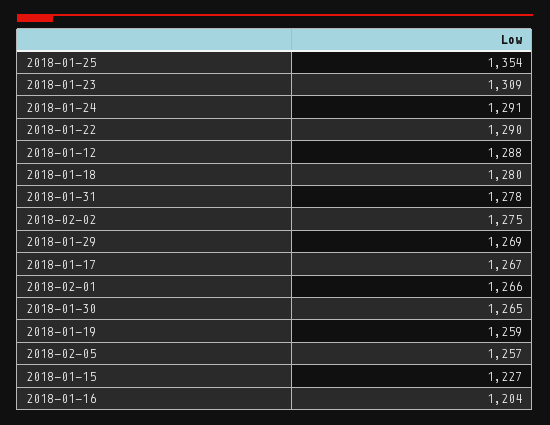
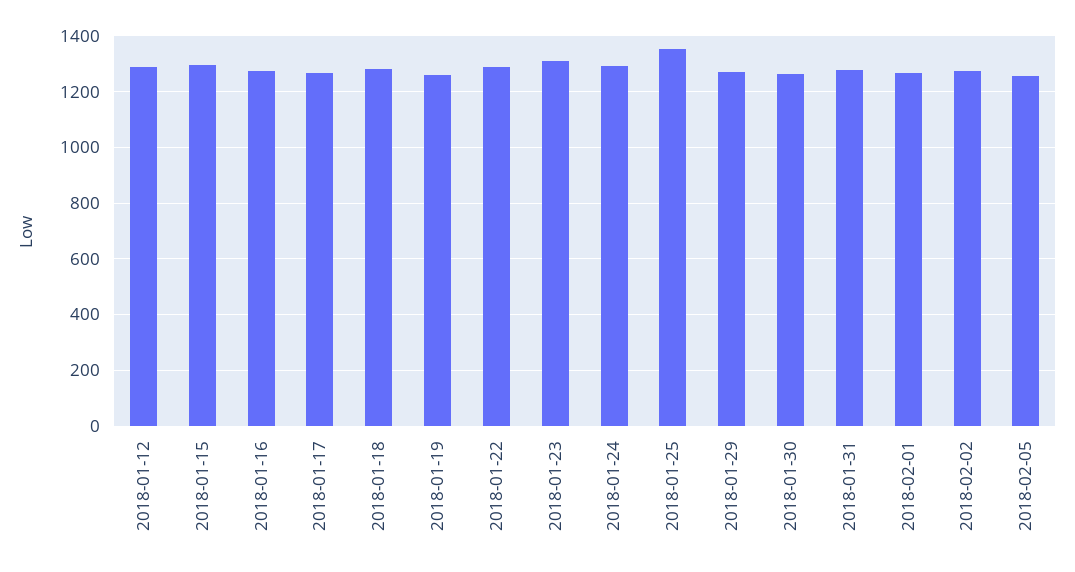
2018-01-15: 1227 -> 1300
2018-01-16: 1204 -> 1275

